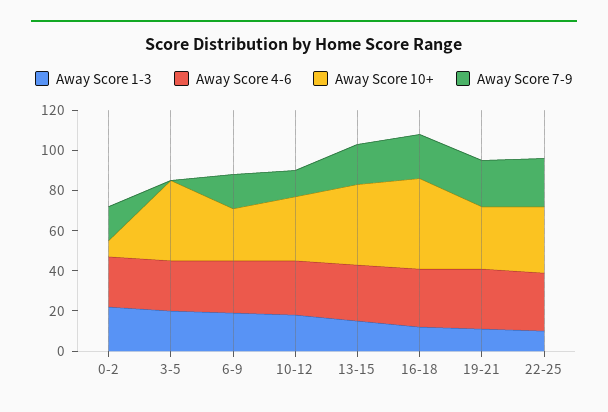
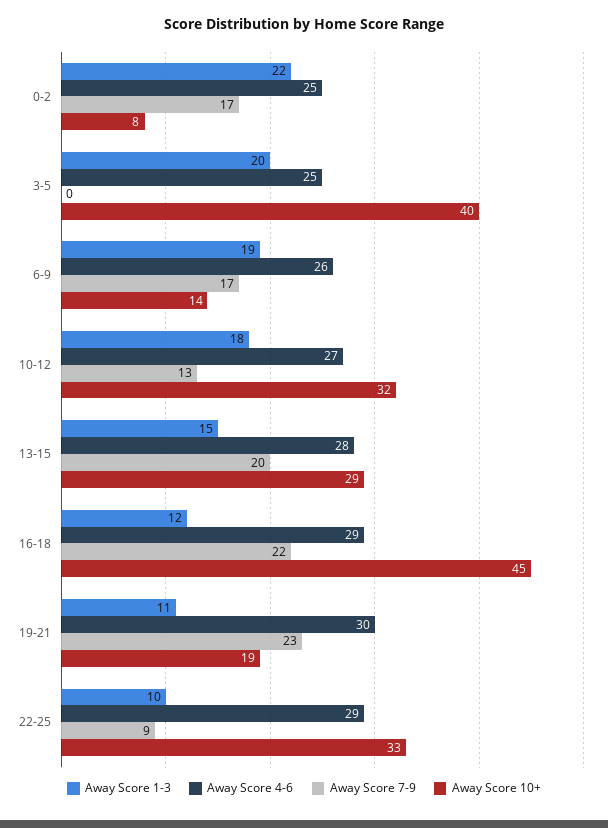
Away Score 10+, 6-9: 25 -> 14
Away Score 10+, 13-15: 40 -> 29
Away Score 10+, 19-21: 30 -> 19
Away Score 7-9, 22-25: 25 -> 9

